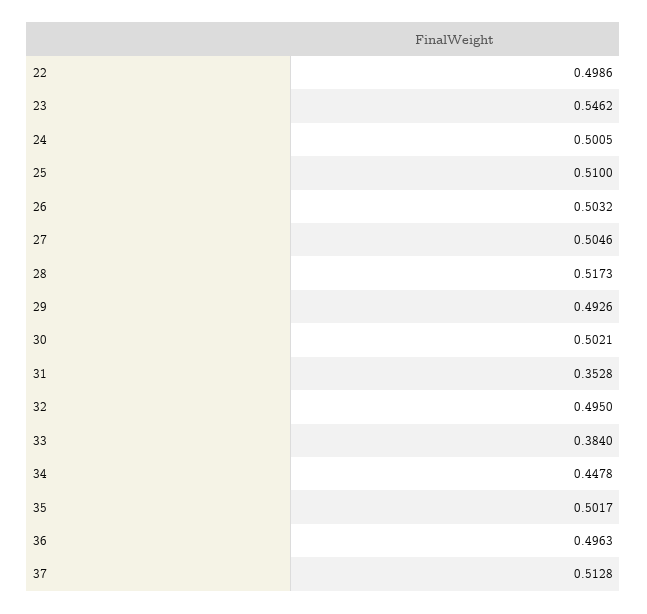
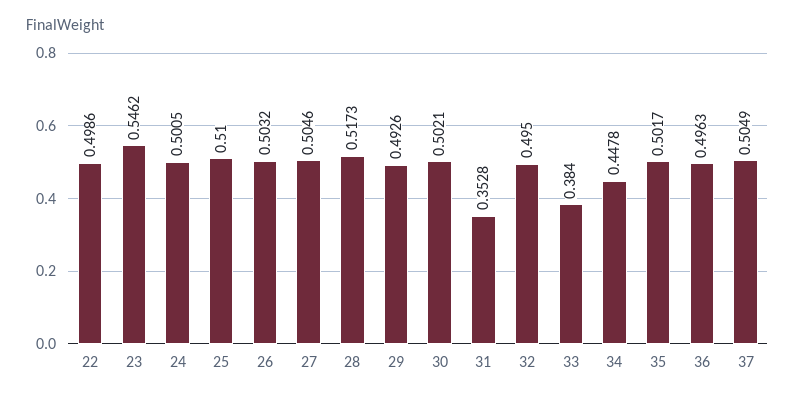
37: 0.5128 -> 0.5049

